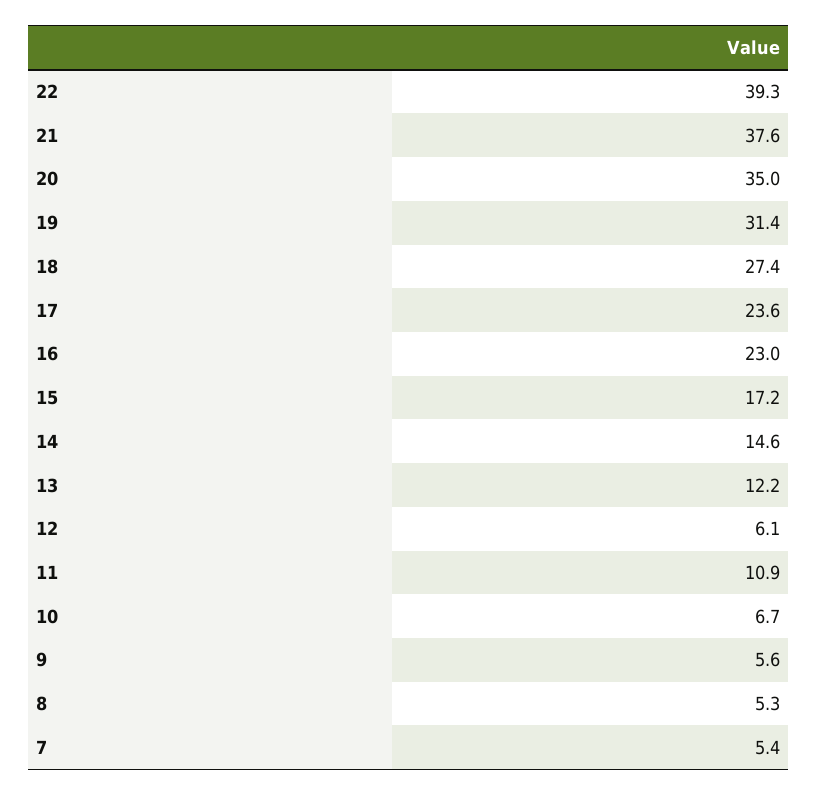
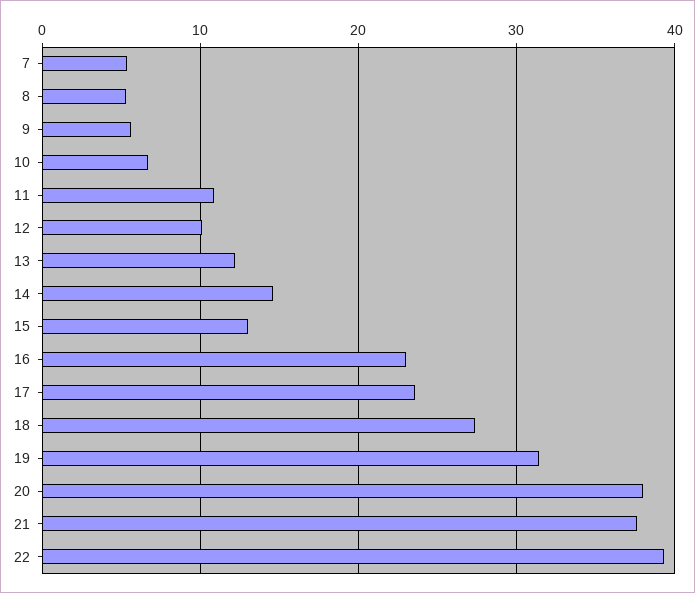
20: 35 -> 38
15: 17.2 -> 13
12: 6.1 -> 10

